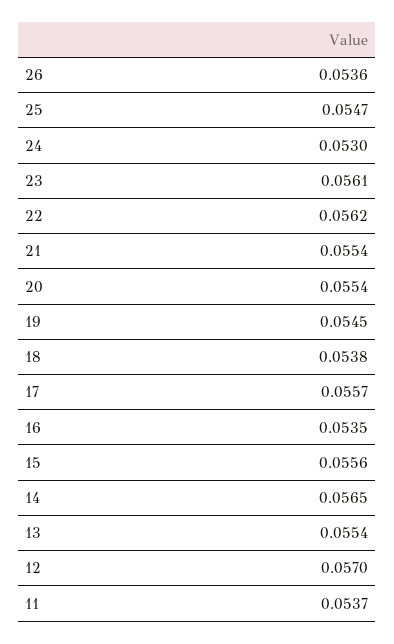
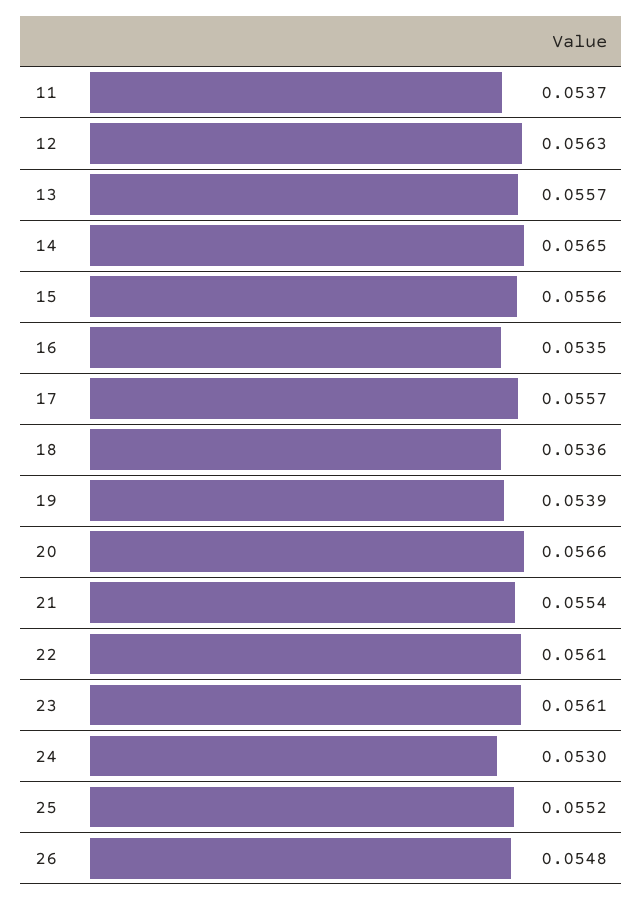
26: 0.0536 -> 0.0548
25: 0.0547 -> 0.0552
22: 0.0562 -> 0.0561
20: 0.0554 -> 0.0566
19: 0.0545 -> 0.0539
18: 0.0538 -> 0.0536
13: 0.0554 -> 0.0557
12: 0.057 -> 0.0563

